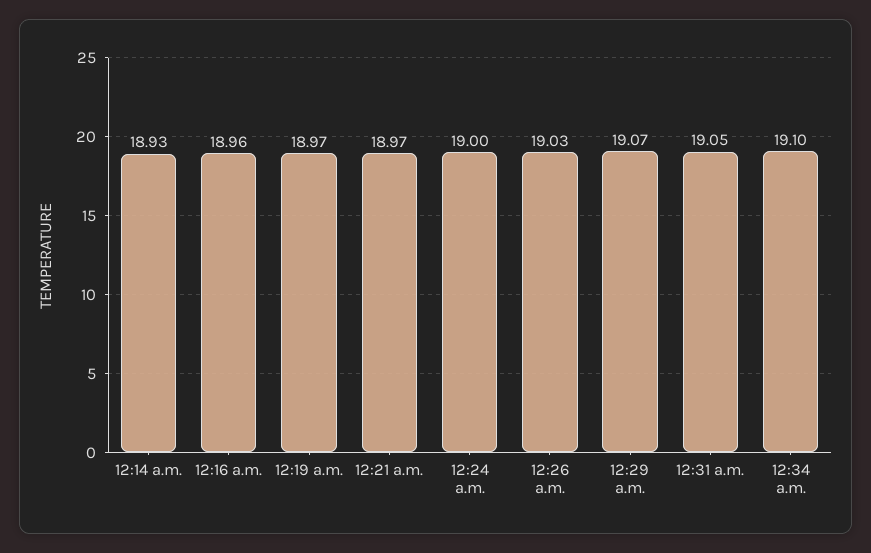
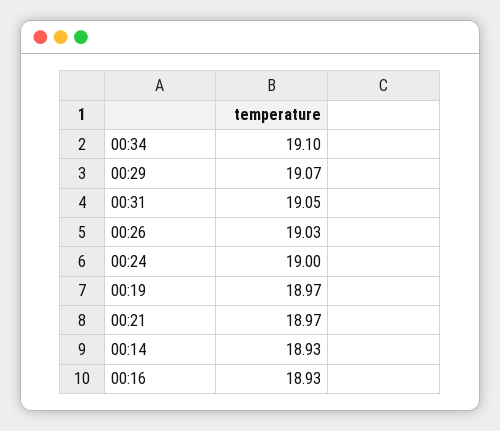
12:16 a.m.: 18.96 -> 18.93

